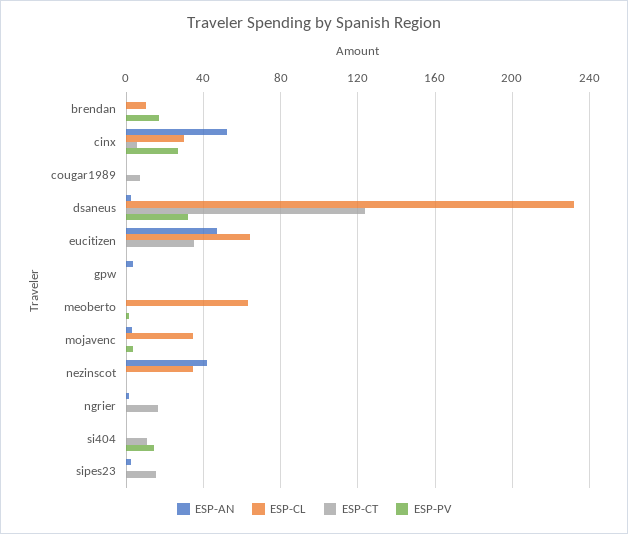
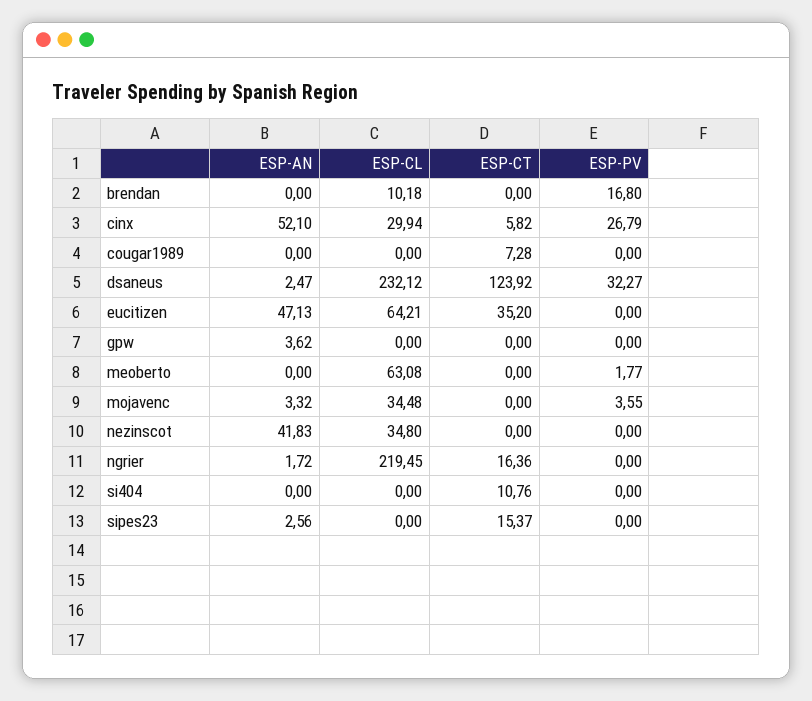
ESP-CL, ngrier: 0 -> 219.45
ESP-PV, si404: 15 -> 0

